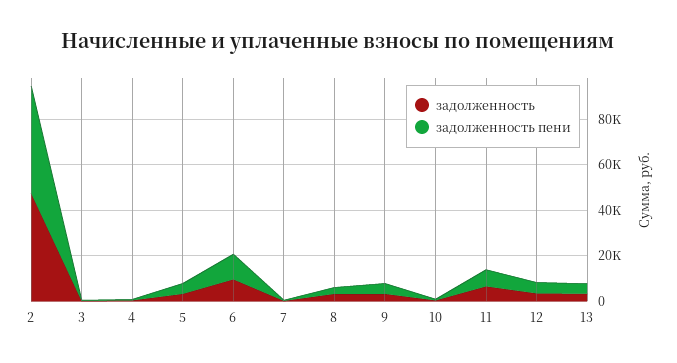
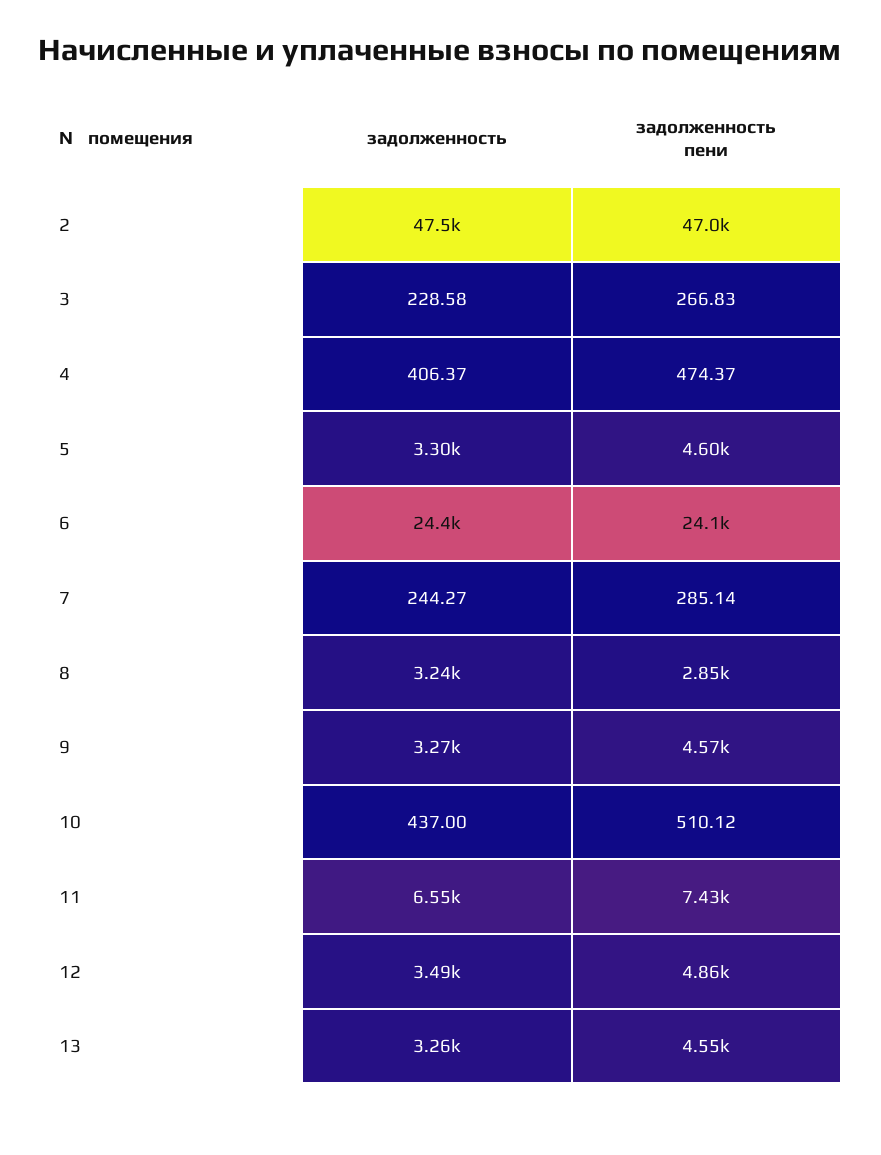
задолженность, 6: 10000 -> 24400
задолженность пени, 6: 10000 -> 24100

